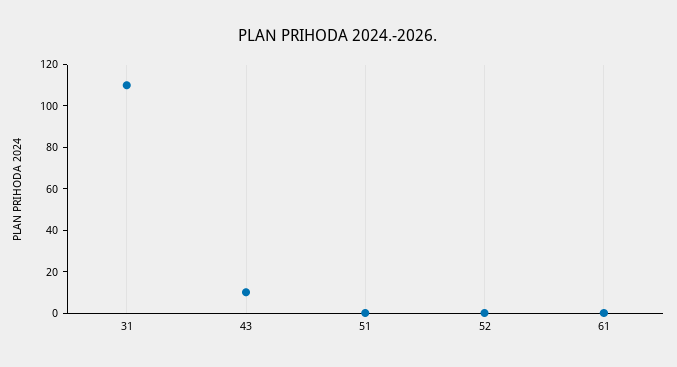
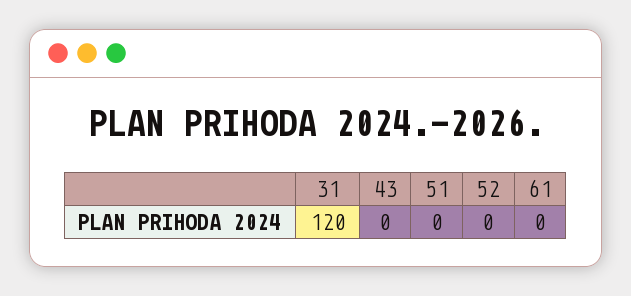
31: 110 -> 120
43: 10 -> 0

